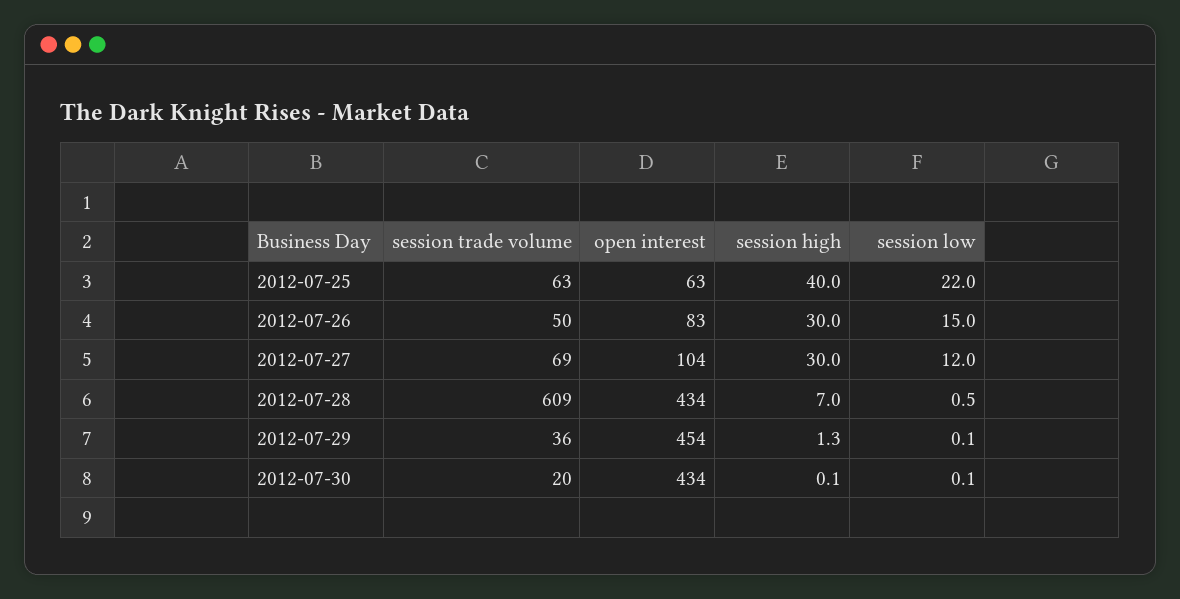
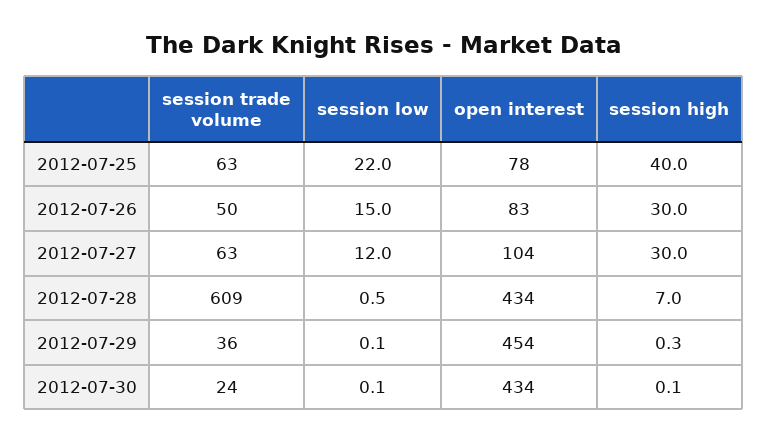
open interest, 2012-07-25: 63 -> 78
session trade volume, 2012-07-27: 69 -> 63
session high, 2012-07-29: 1.3 -> 0.3
session trade volume, 2012-07-30: 20 -> 24

